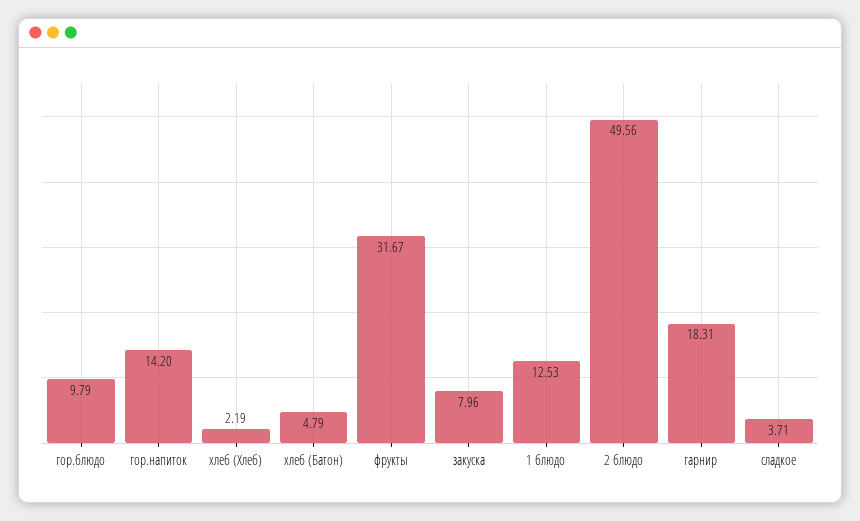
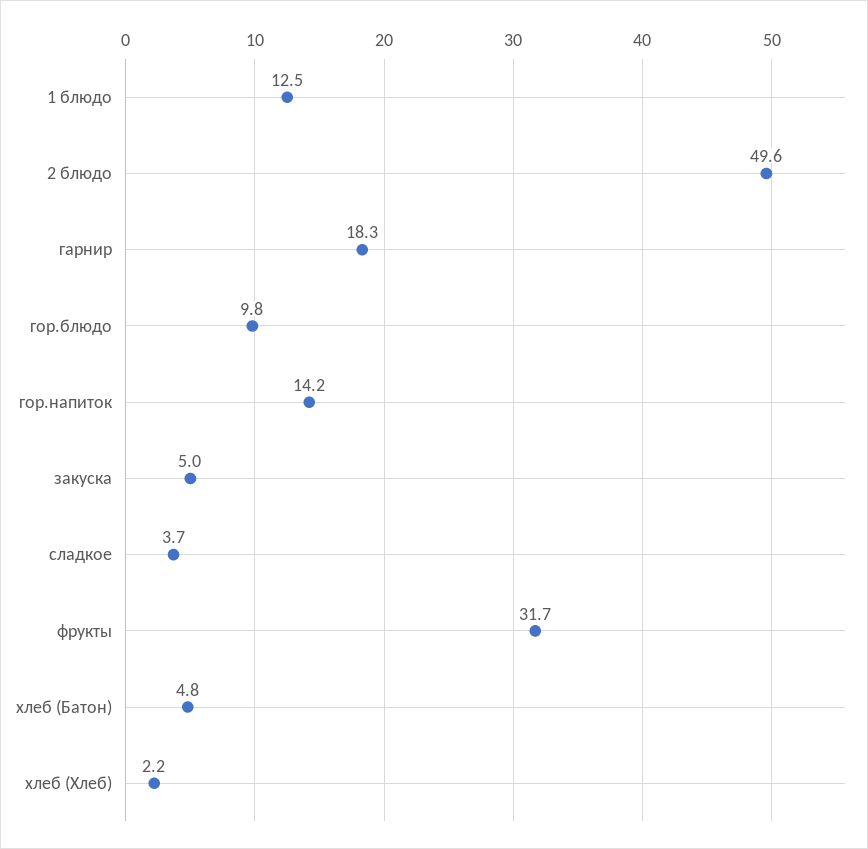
закуска: 7.96 -> 5

